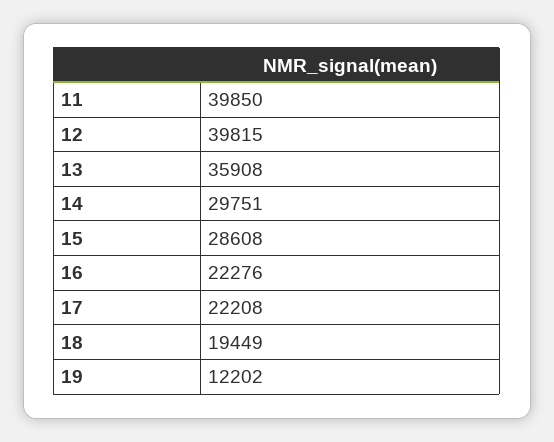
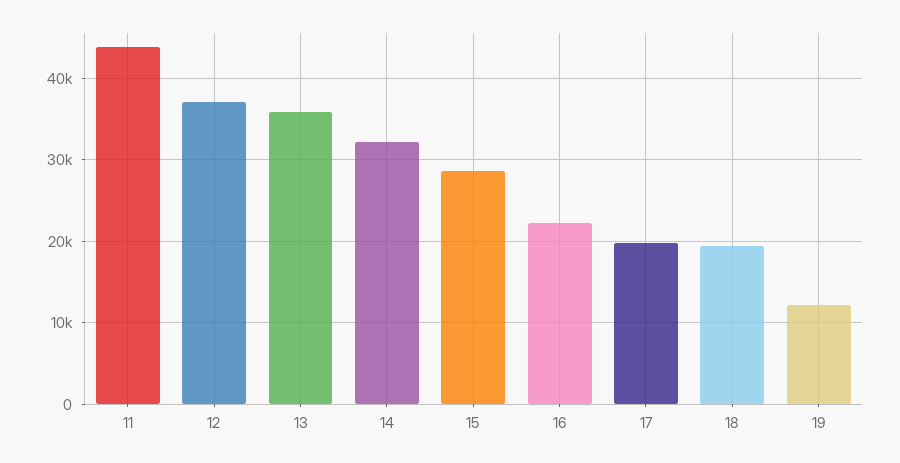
11: 39850 -> 44000
12: 39815 -> 37000
14: 29751 -> 32000
17: 22208 -> 20000

